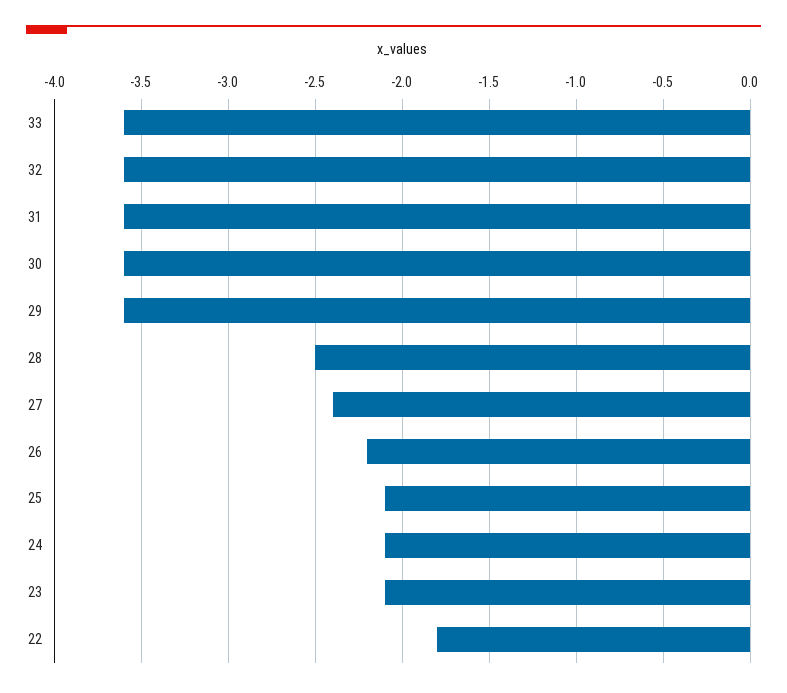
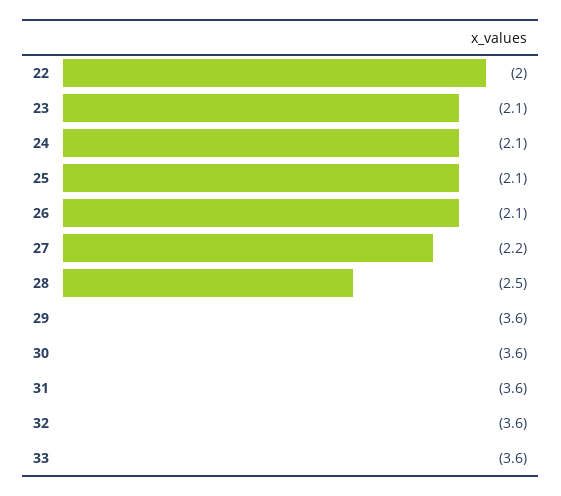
27: -2.4 -> -2.2
26: -2.2 -> -2.1
22: -1.8 -> -2

